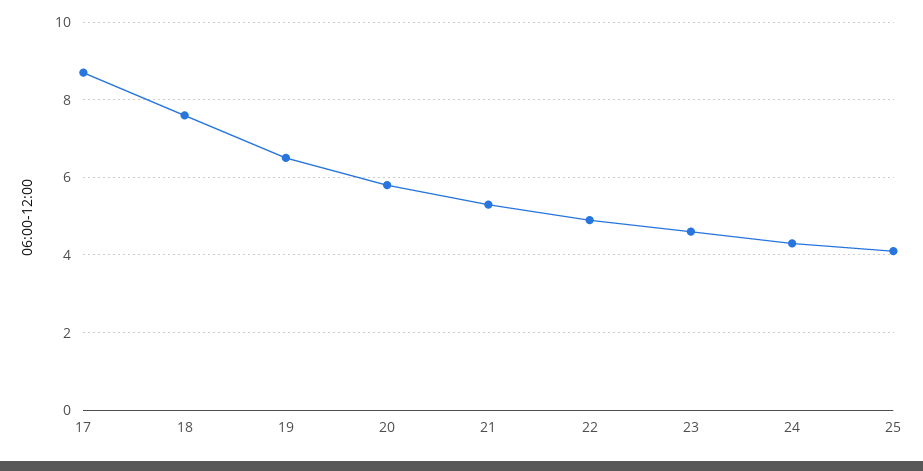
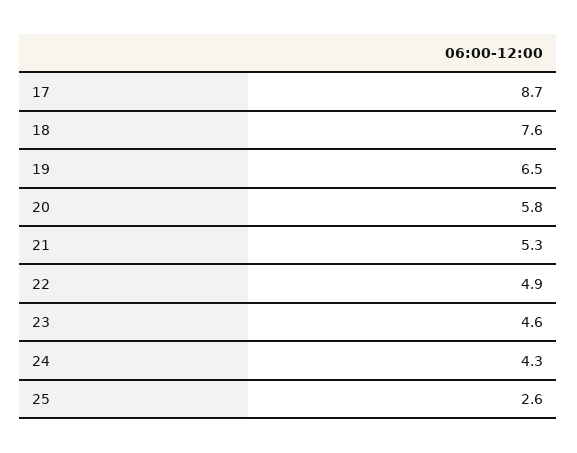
25: 4 -> 2.6

